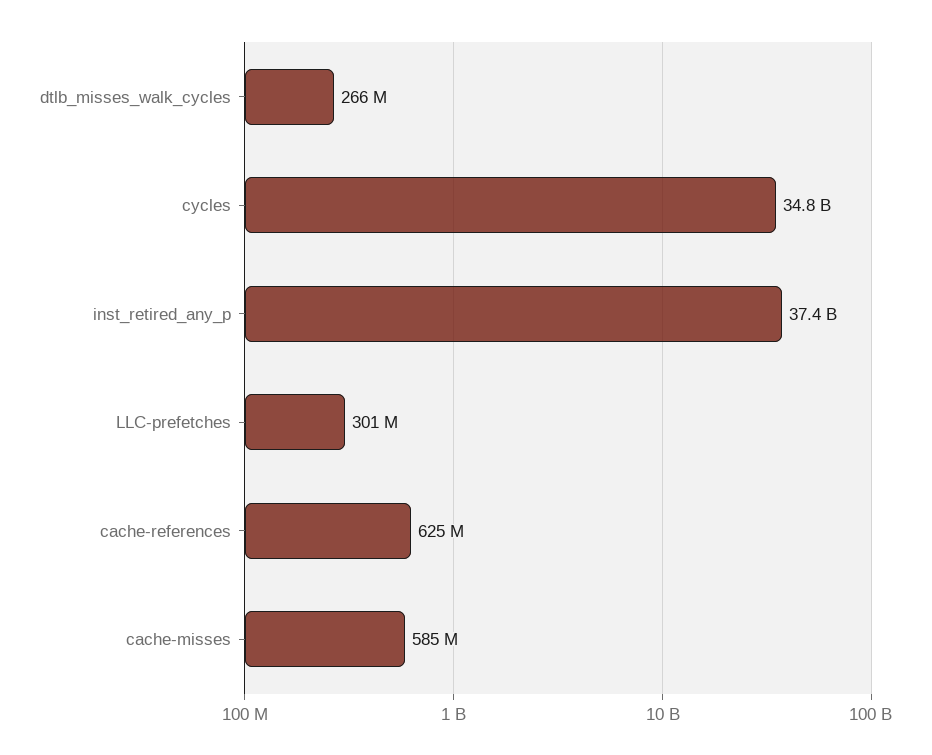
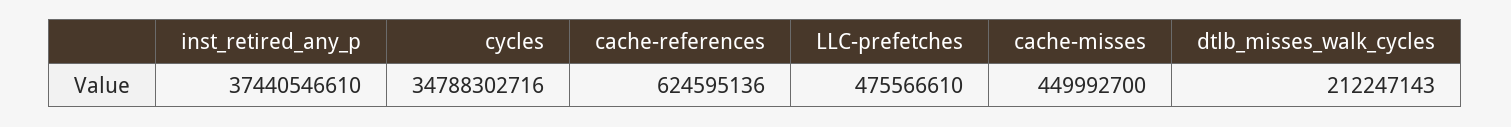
dtlb_misses_walk_cycles: 266000000 -> 212247143
LLC-prefetches: 301000000 -> 475566610
cache-misses: 585000000 -> 449992700

